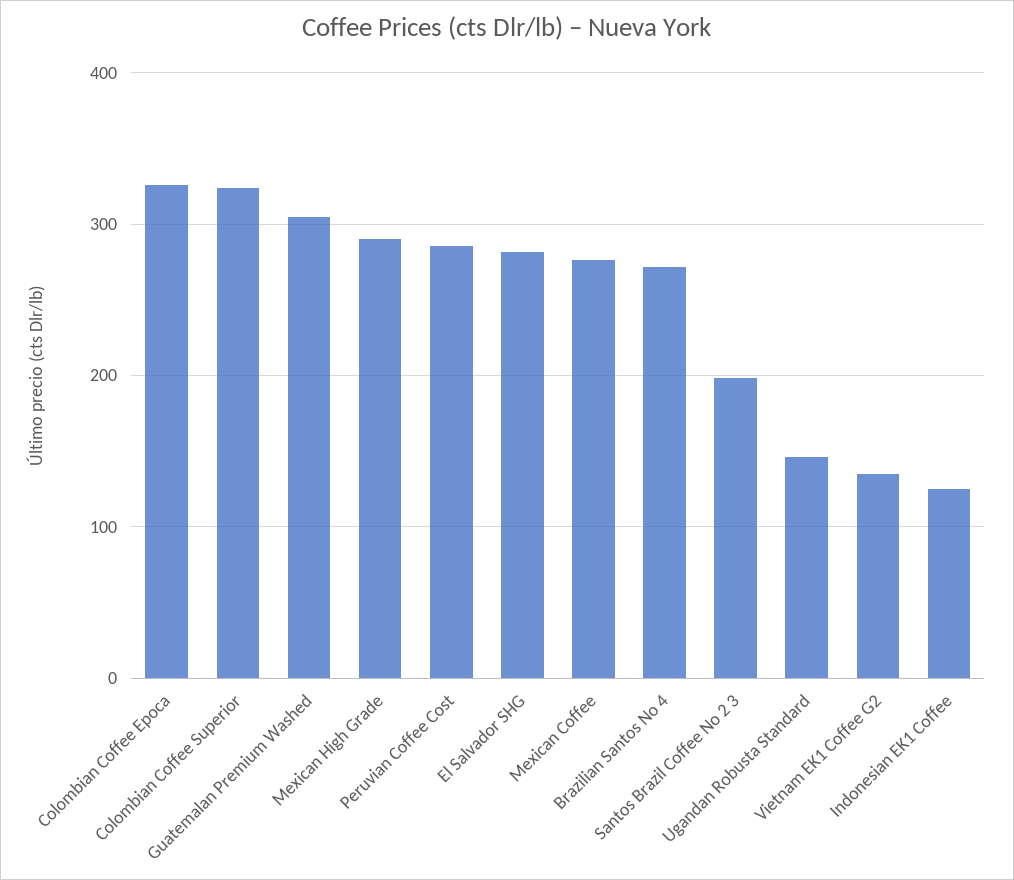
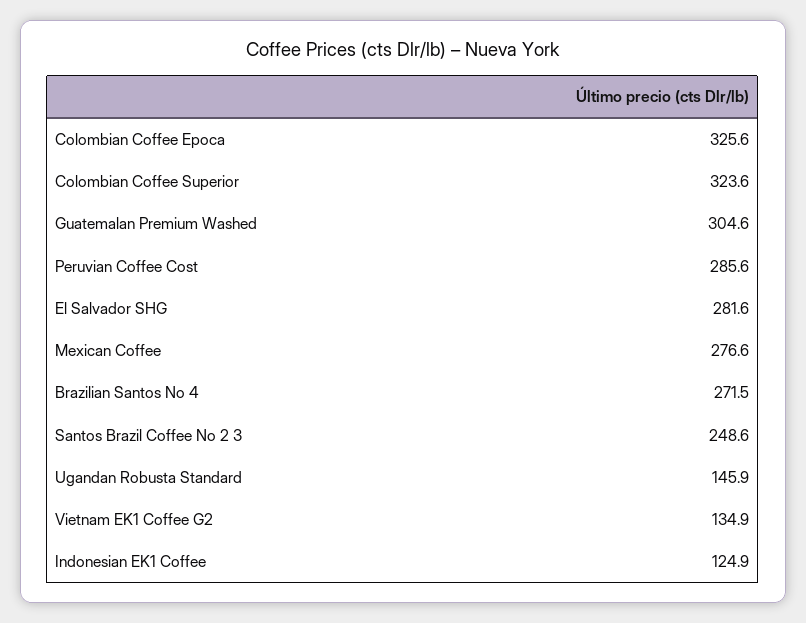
Mexican High Grade: 290 -> none
Santos Brazil Coffee No 2 3: 200 -> 248.6

